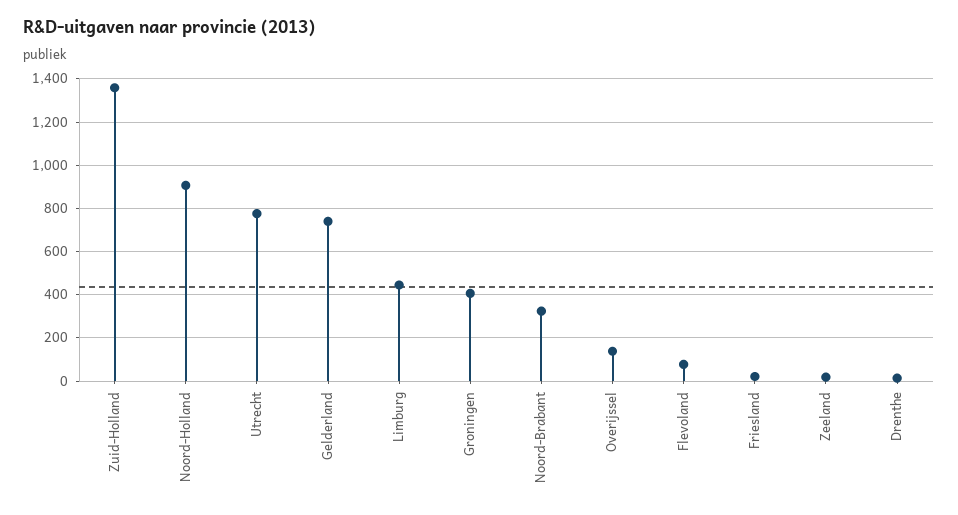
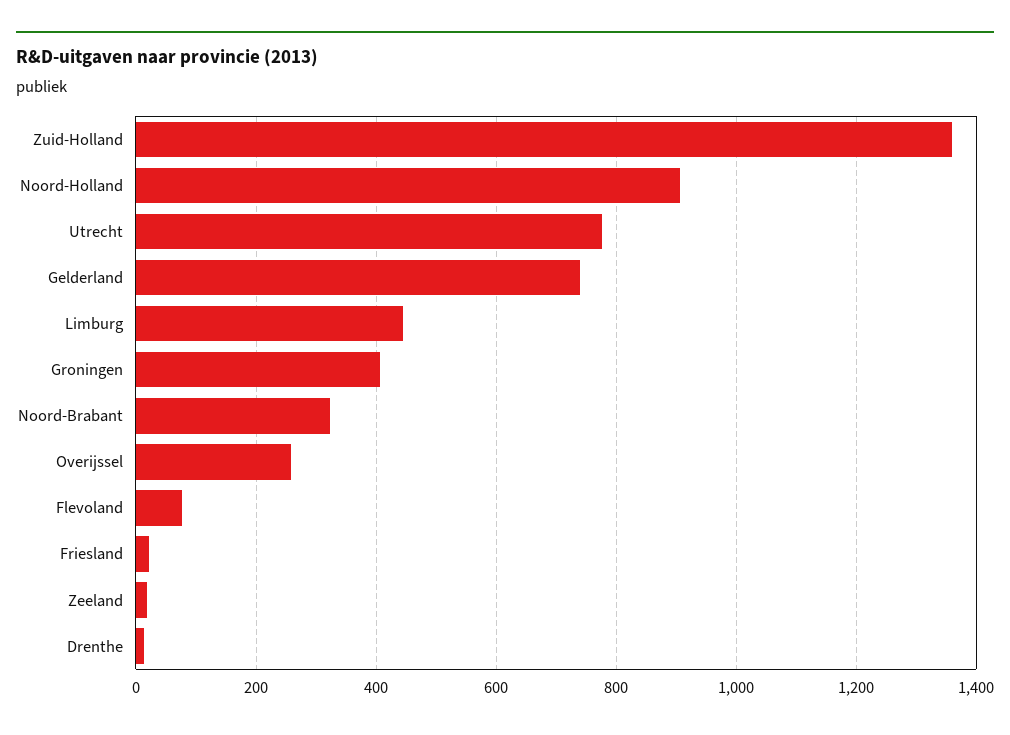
Overijssel: 150 -> 260

